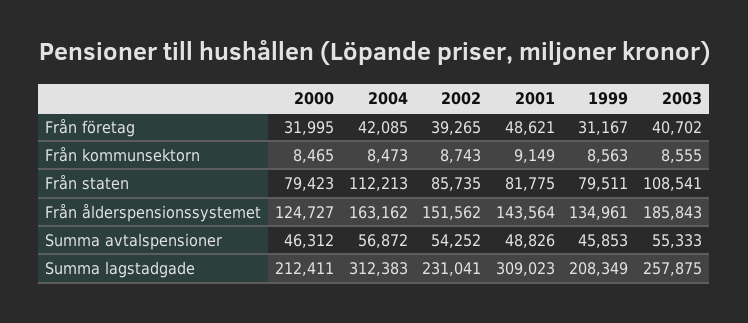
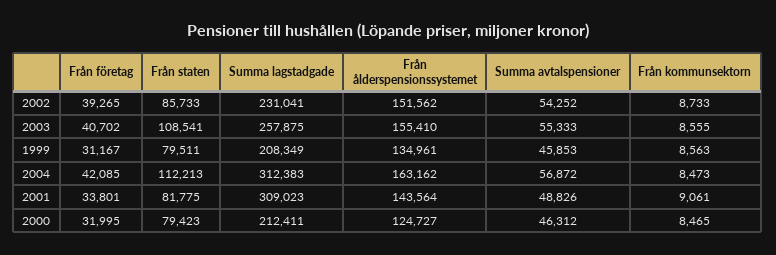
2001, Från företag: 48621 -> 33801
2002, Från kommunsektorn: 8743 -> 8733
2001, Från kommunsektorn: 9149 -> 9061
2002, Från staten: 85735 -> 85733
2003, Från ålderspensionssystemet: 185843 -> 155410

